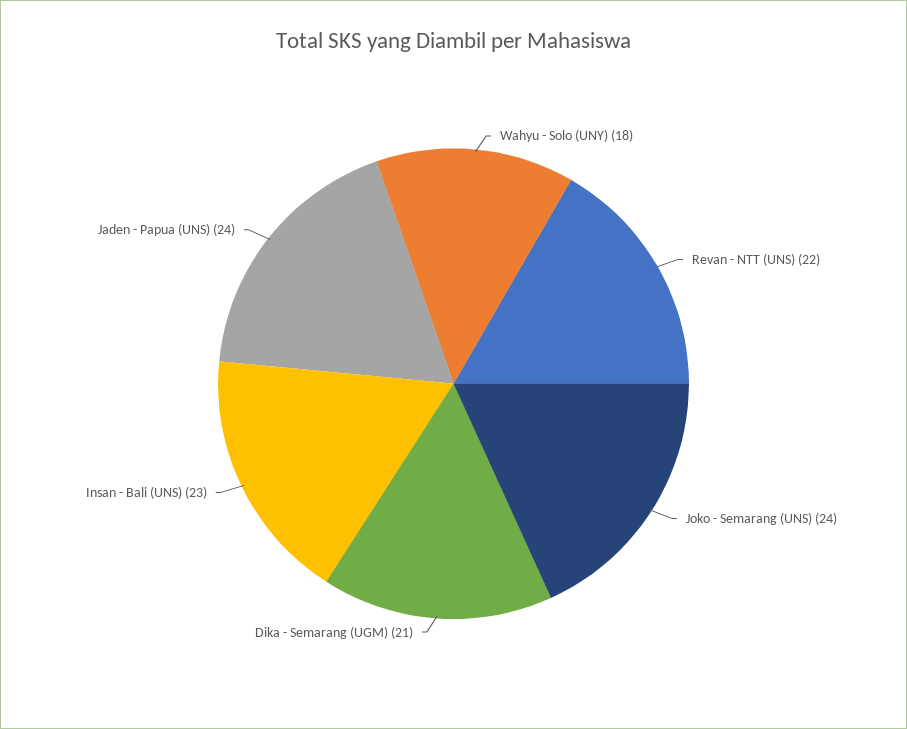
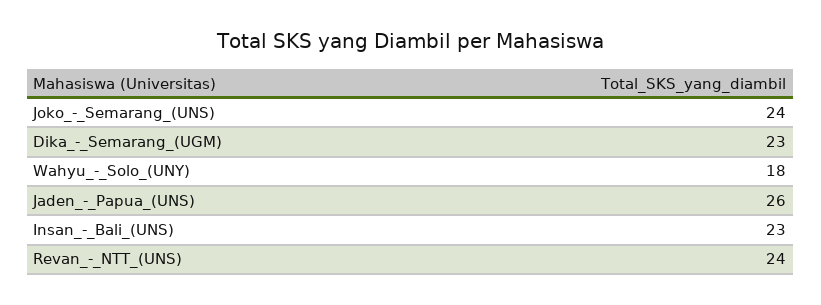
Revan - NTT (UNS): 22 -> 24
Dika - Semarang (UGM): 21 -> 23
Jaden - Papua (UNS): 24 -> 26

